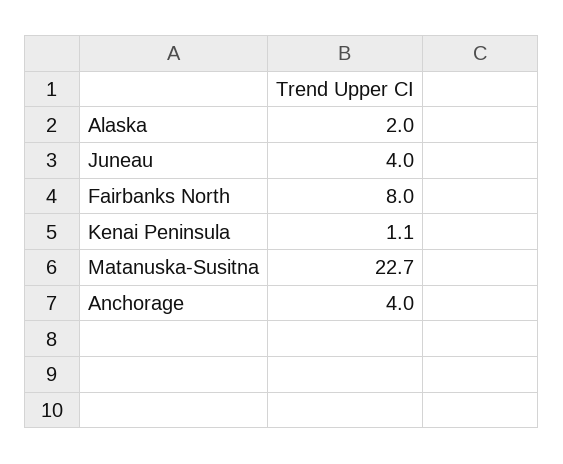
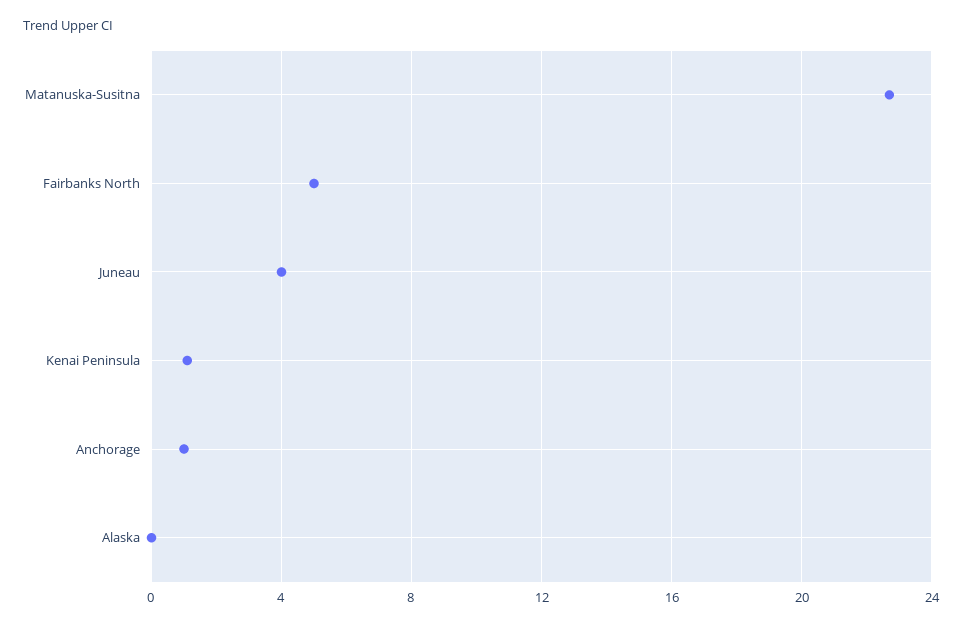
Alaska: 2 -> 0
Fairbanks North: 8 -> 5
Anchorage: 4 -> 1

